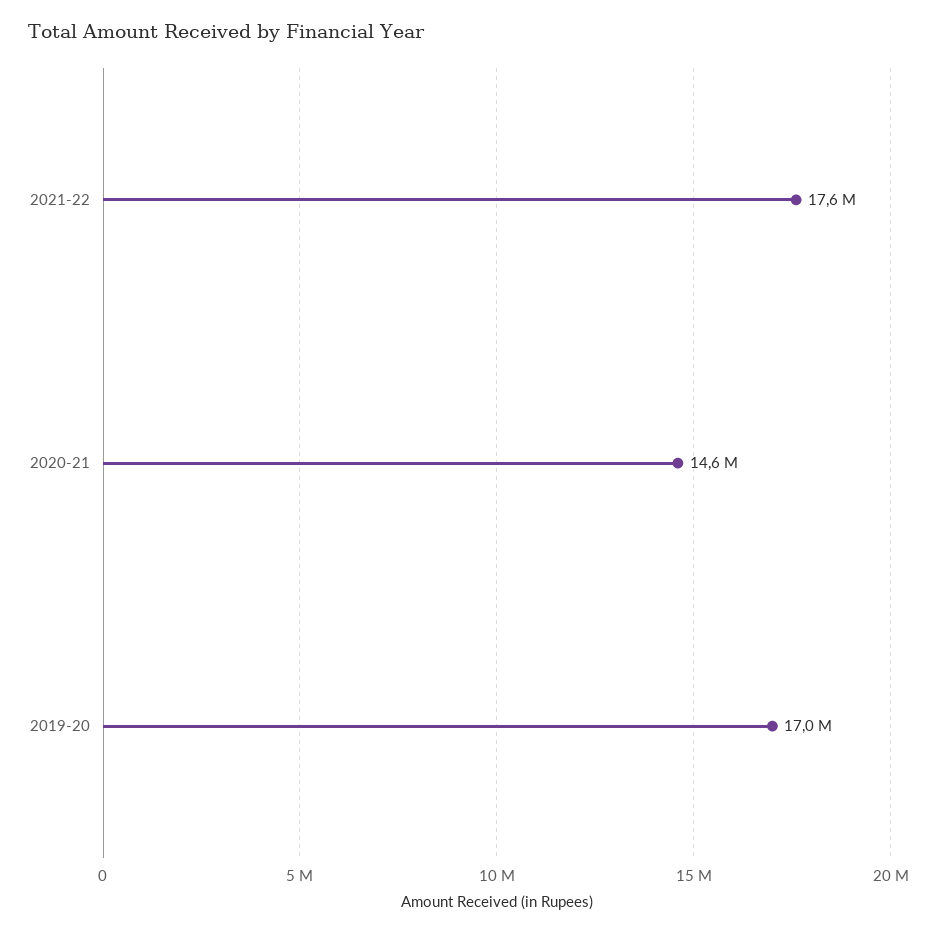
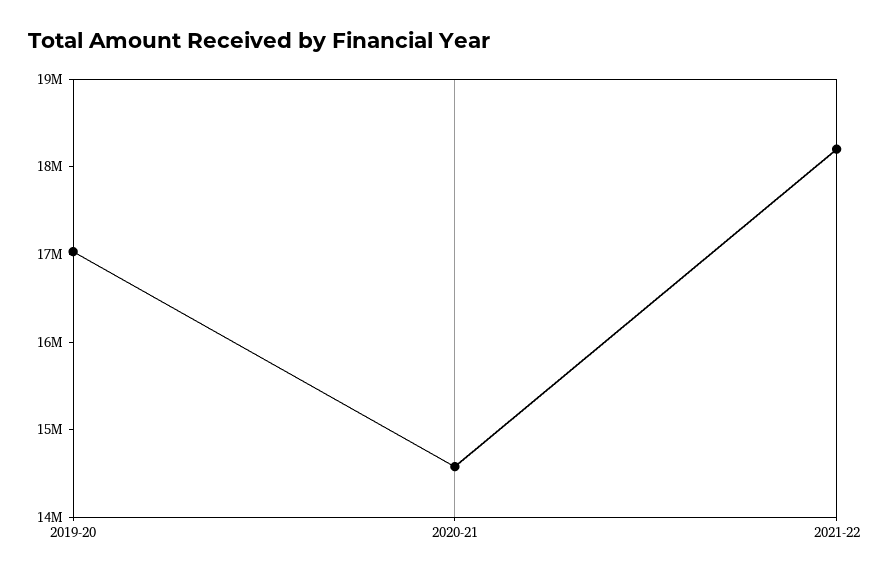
2021-22: 17600000 -> 18200000

